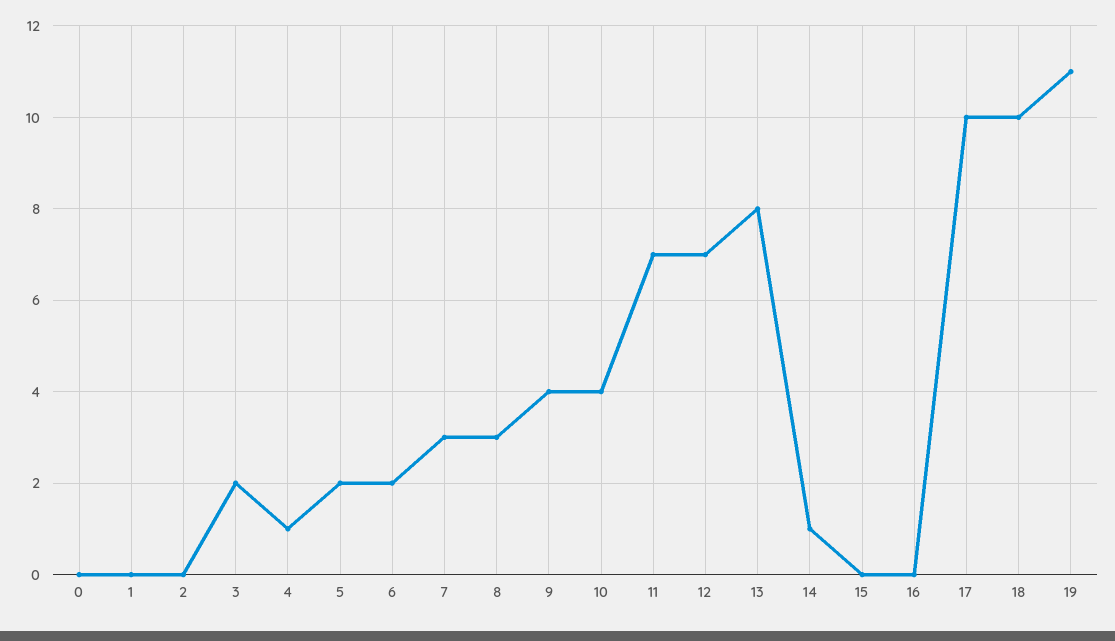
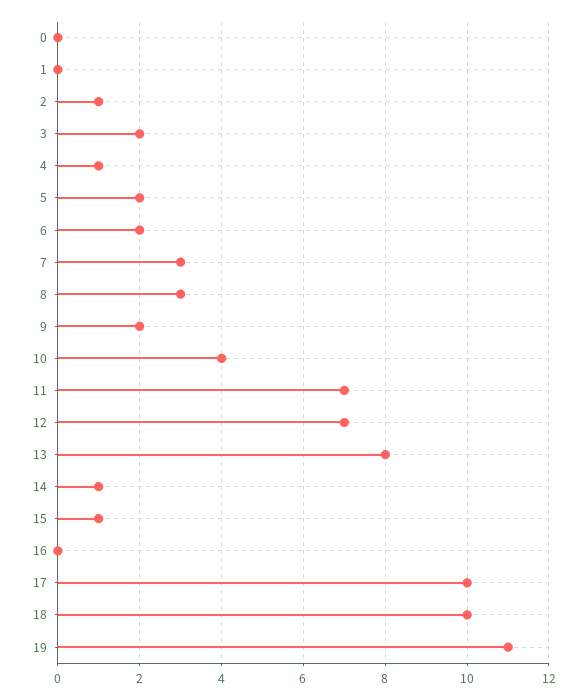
2: 0 -> 1
9: 4 -> 2
15: 0 -> 1

